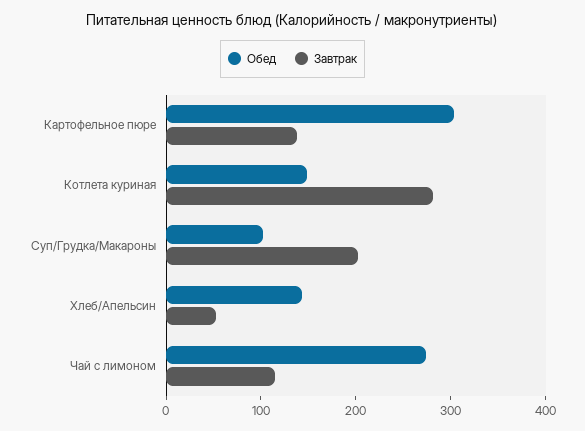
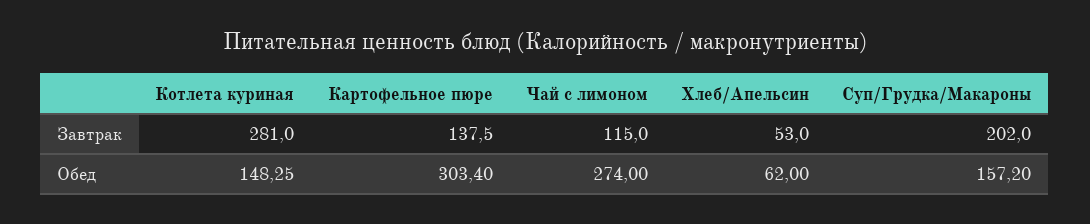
Обед, Суп/Грудка/Макароны: 100 -> 157.2
Обед, Хлеб/Апельсин: 140 -> 62

